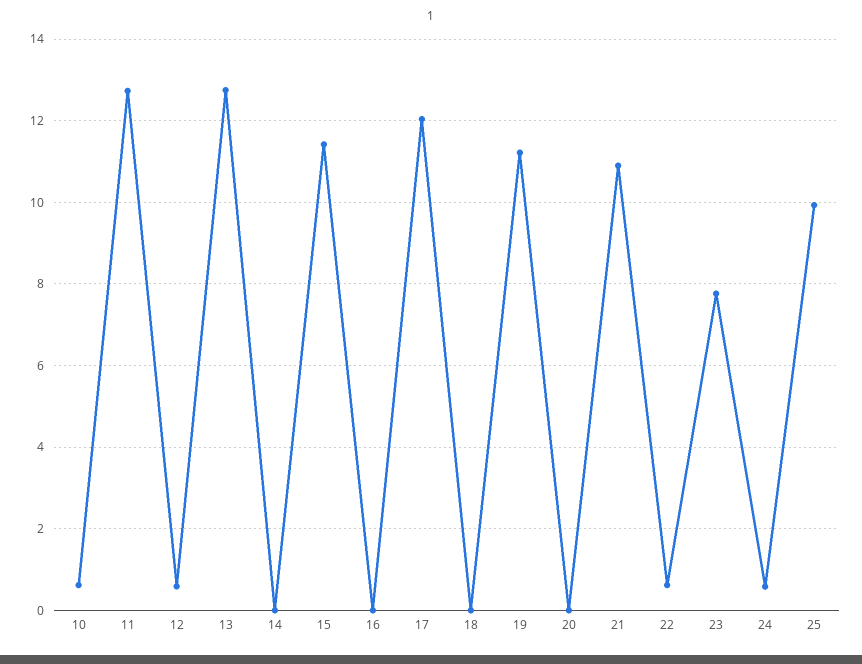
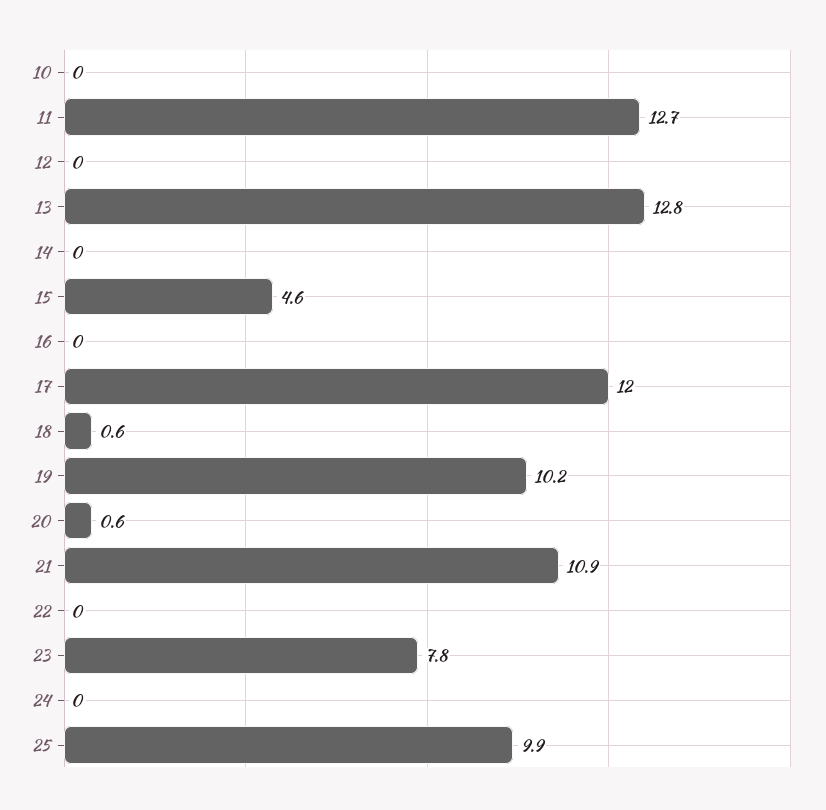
10: 0.6 -> 0
12: 0.6 -> 0
15: 11.4 -> 4.6
18: 0 -> 0.6
19: 11.2 -> 10.2
20: 0 -> 0.6
22: 0.6 -> 0
24: 0.6 -> 0

